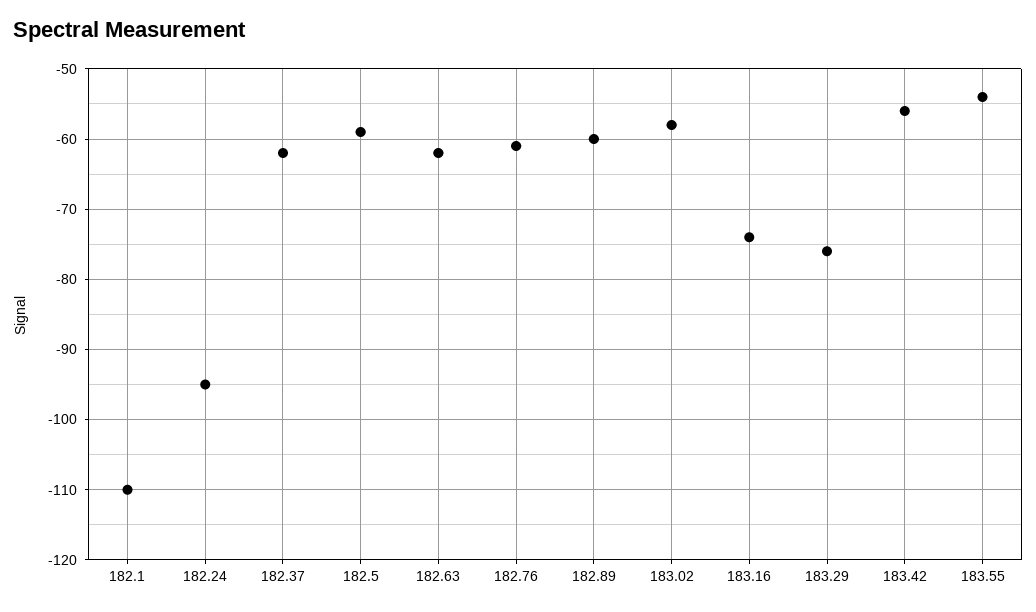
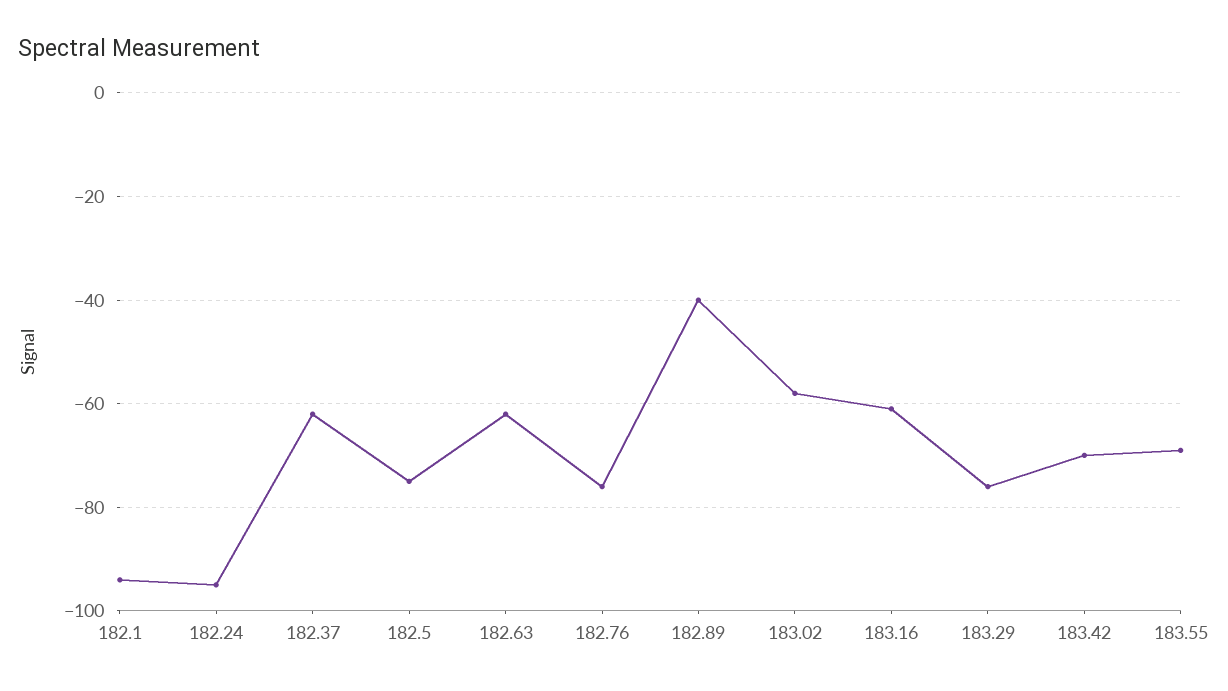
182.1: -110 -> -95
182.5: -59 -> -75
182.76: -61 -> -75
182.89: -60 -> -40
183.16: -74 -> -60
183.42: -56 -> -70
183.55: -54 -> -70

